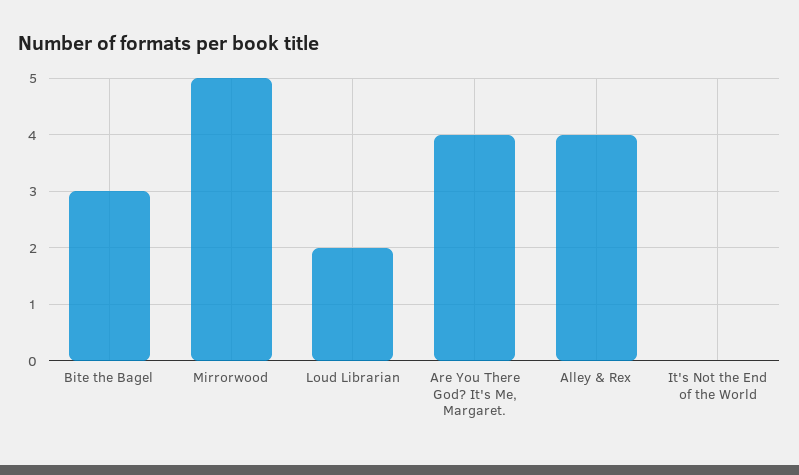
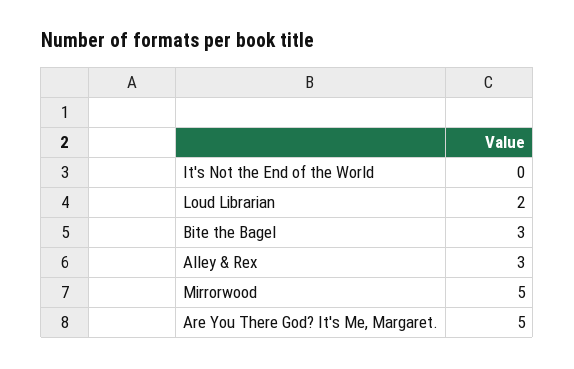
Are You There God? It's Me, Margaret.: 4 -> 5
Alley & Rex: 4 -> 3

